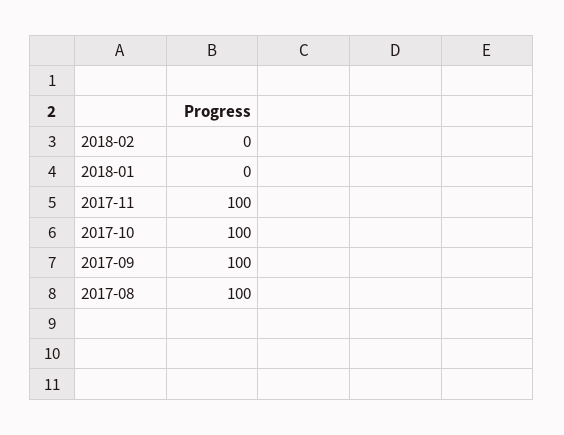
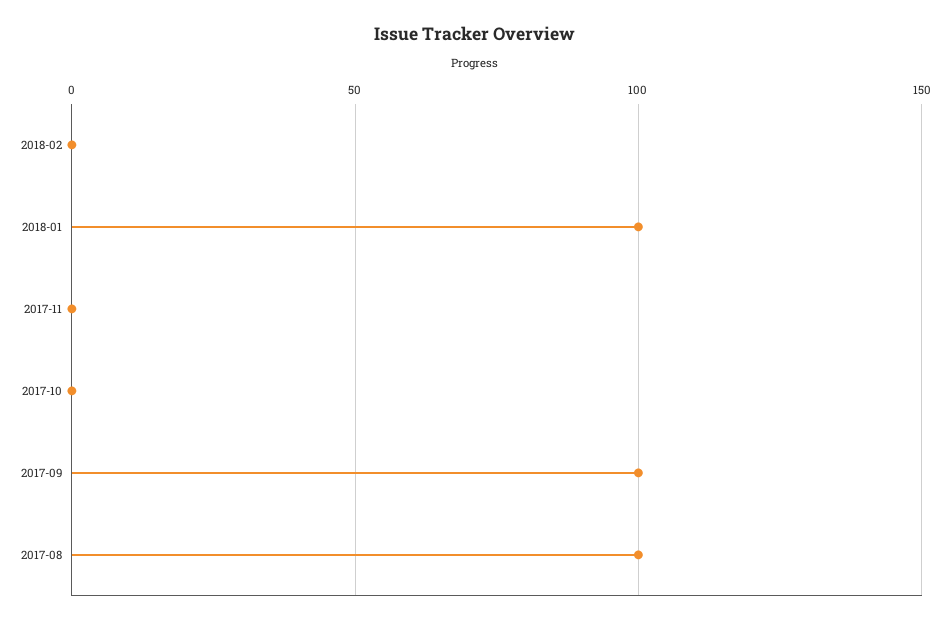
2018-01: 0 -> 100
2017-11: 100 -> 0
2017-10: 100 -> 0

